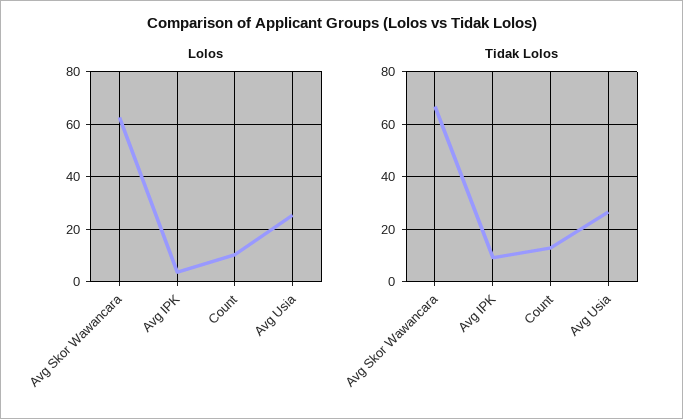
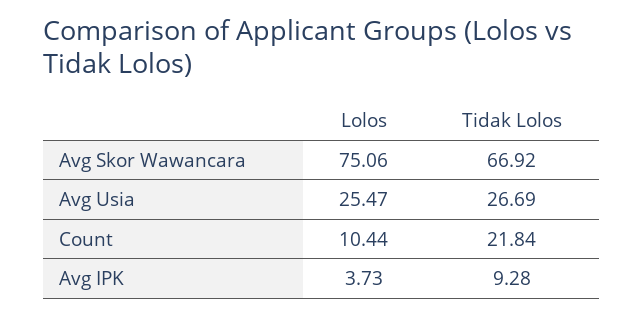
Lolos, Avg Skor Wawancara: 62.5 -> 75.06
Tidak Lolos, Count: 12.5 -> 21.84

